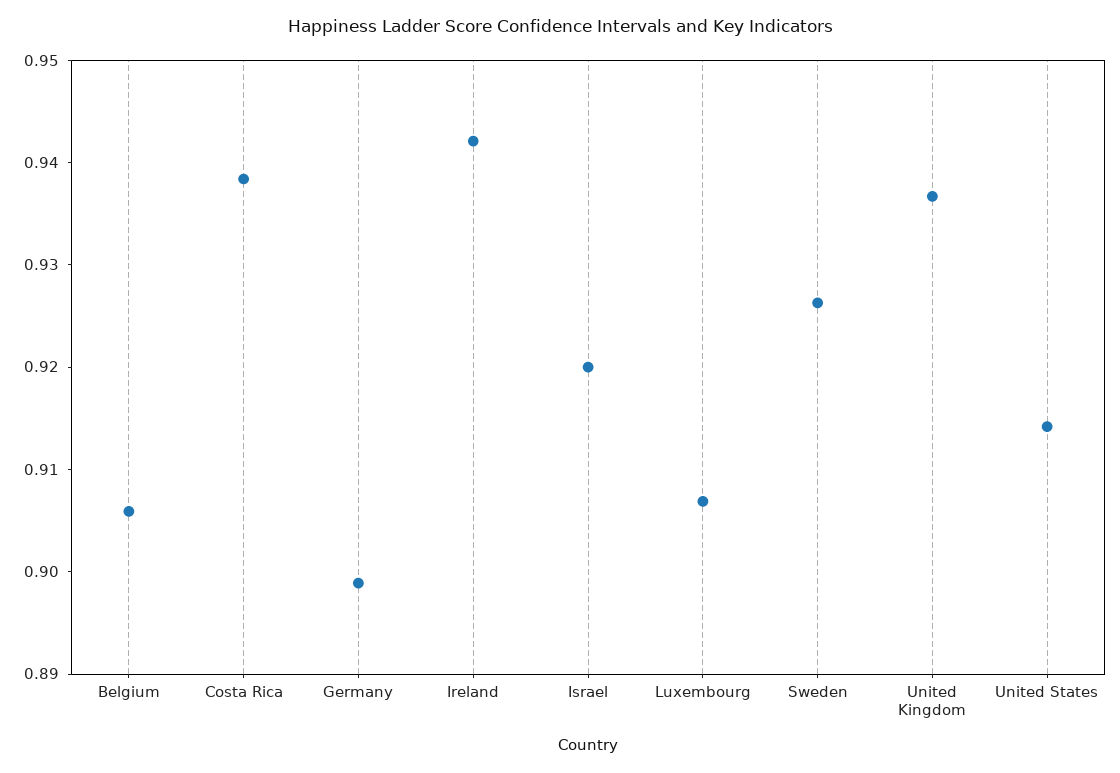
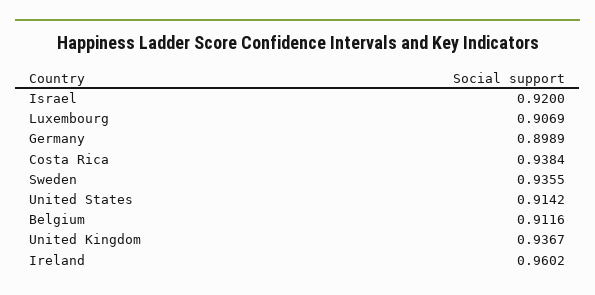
Belgium: 0.906 -> 0.9116
Ireland: 0.942 -> 0.9602
Sweden: 0.926 -> 0.9355

